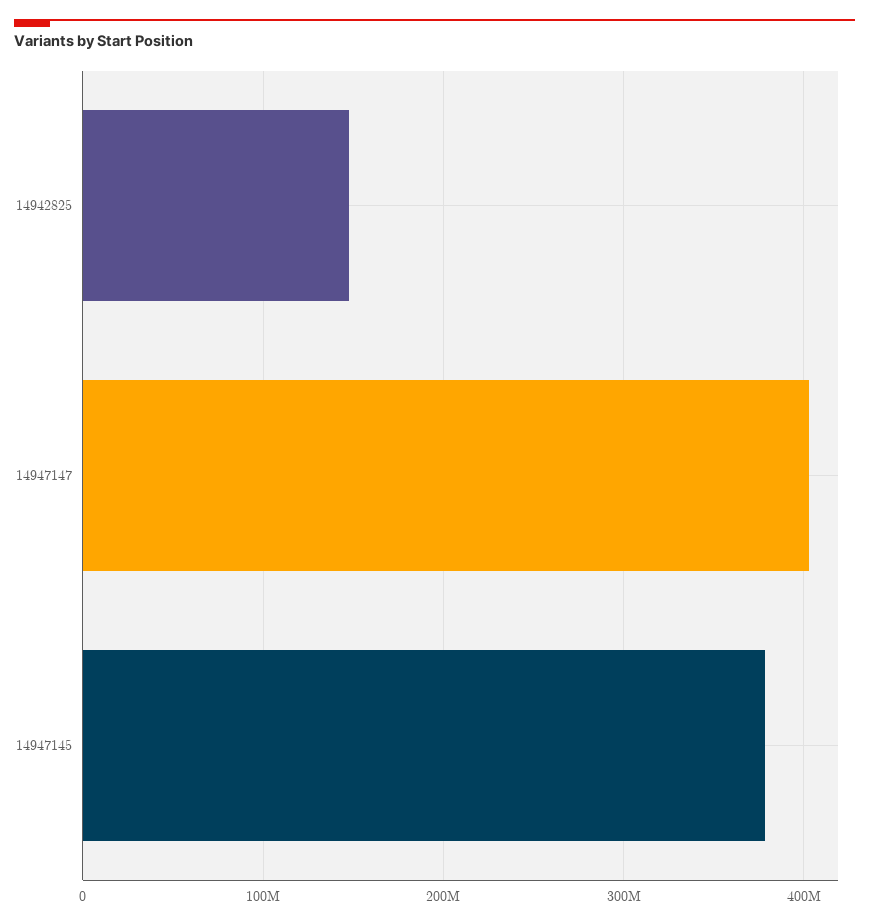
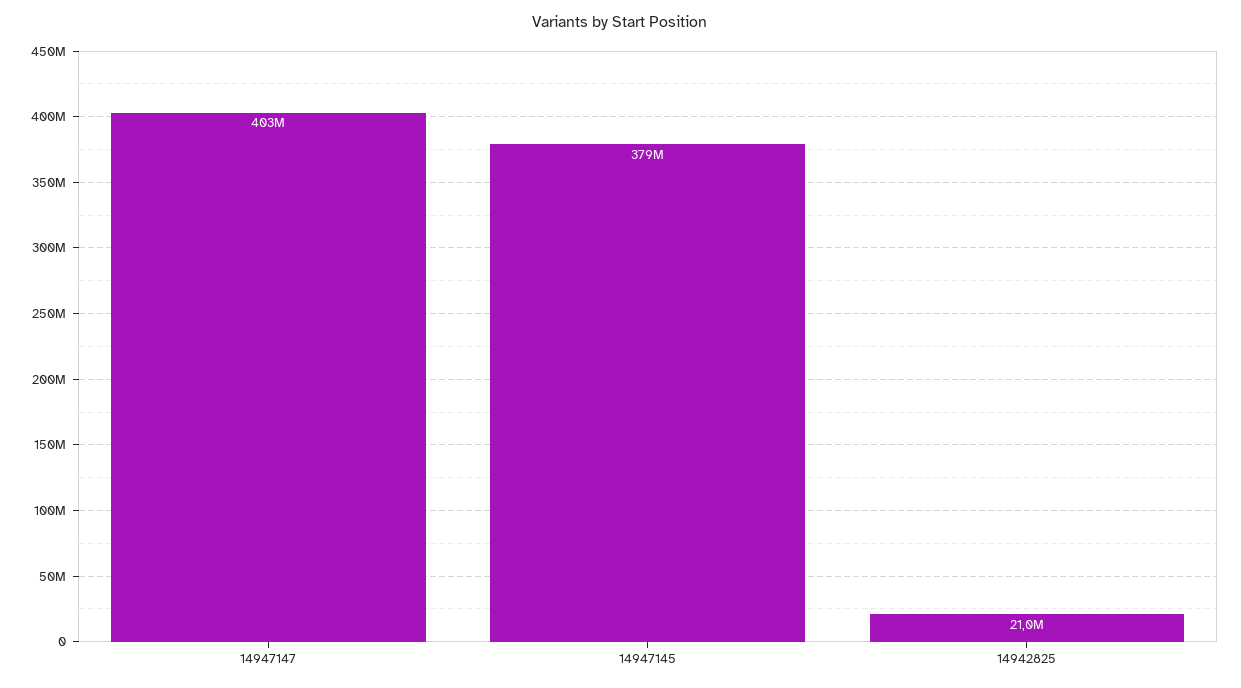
14942825: 150000000 -> 21000000

